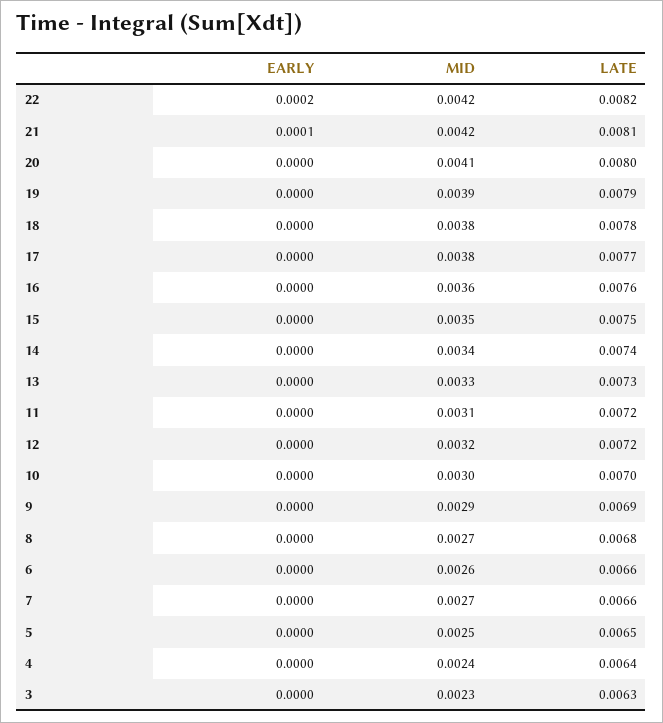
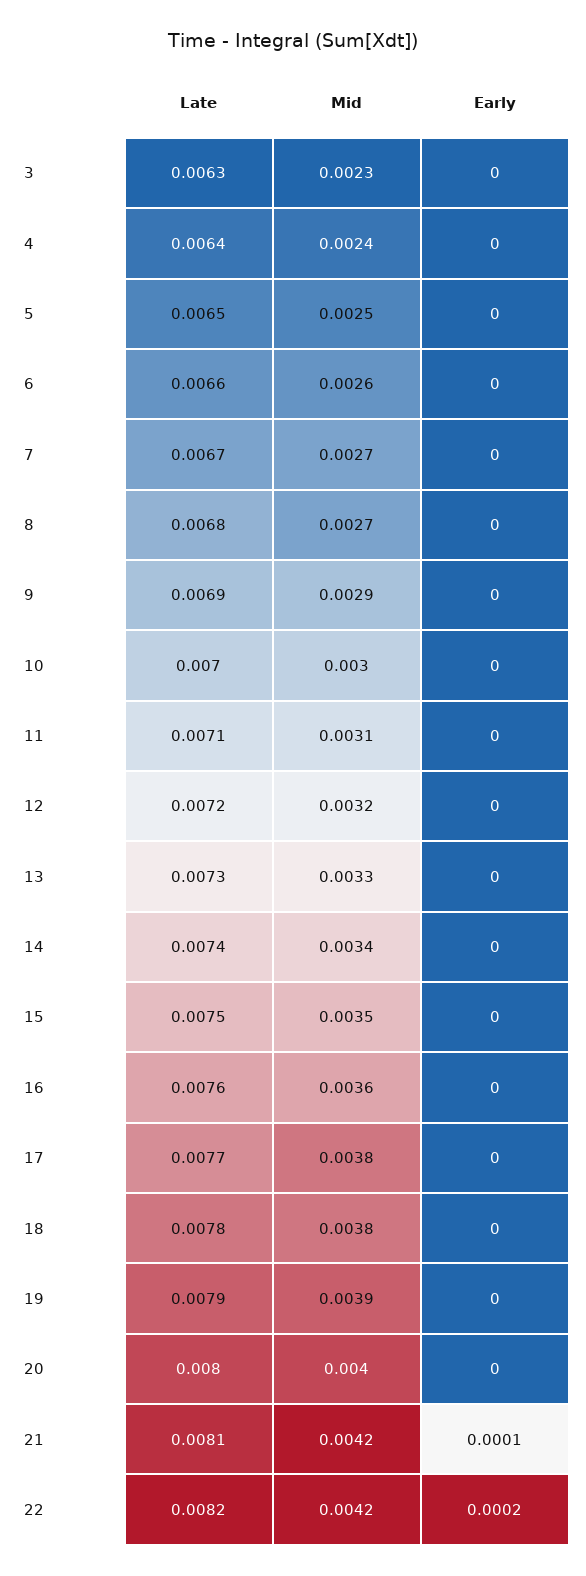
MID, 20: 0.0041 -> 0.004
LATE, 11: 0.0072 -> 0.0071
LATE, 7: 0.0066 -> 0.0067

